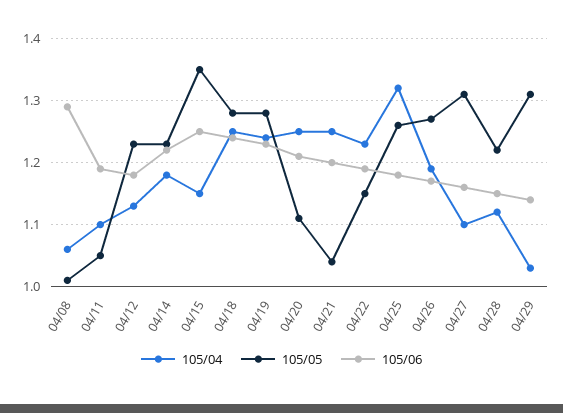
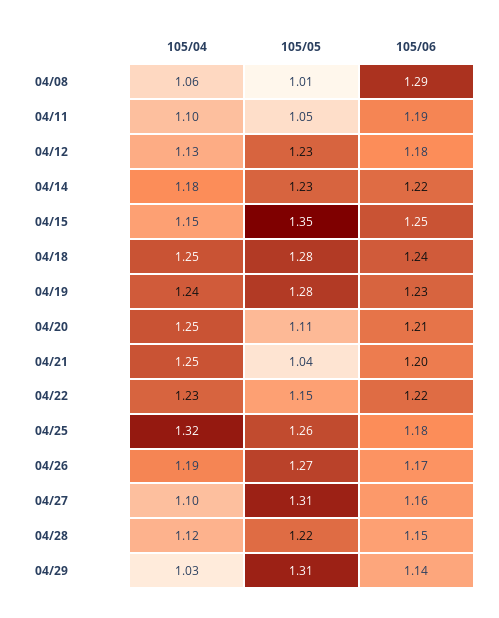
105/06, 04/22: 1.19 -> 1.22

